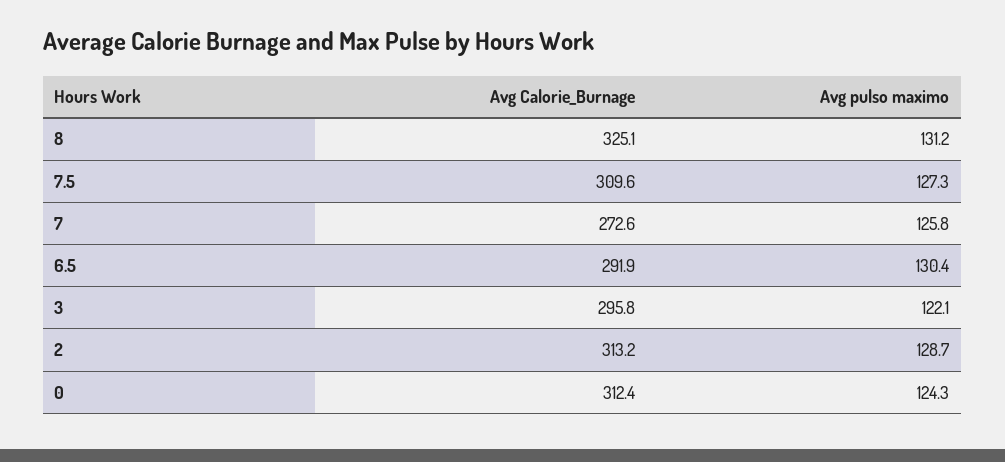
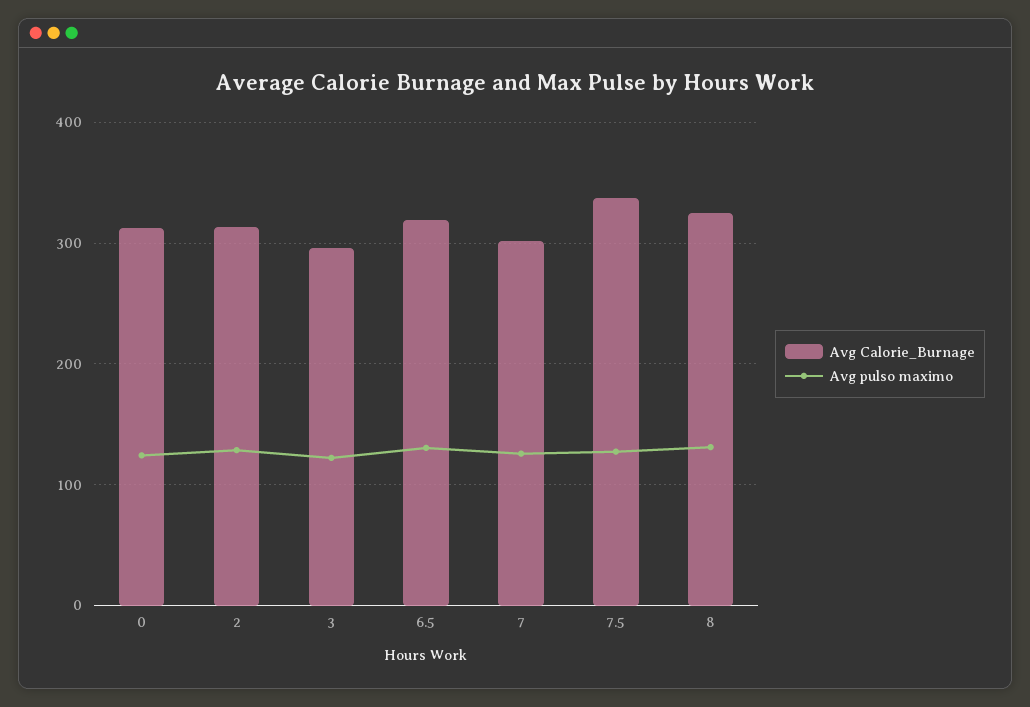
Avg Calorie_Burnage, 7.5: 309.6 -> 340
Avg Calorie_Burnage, 7: 272.6 -> 300
Avg Calorie_Burnage, 6.5: 291.9 -> 320

